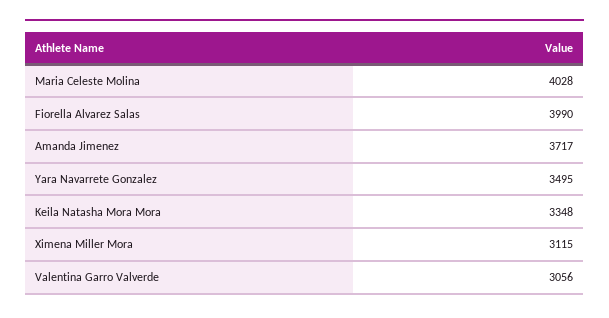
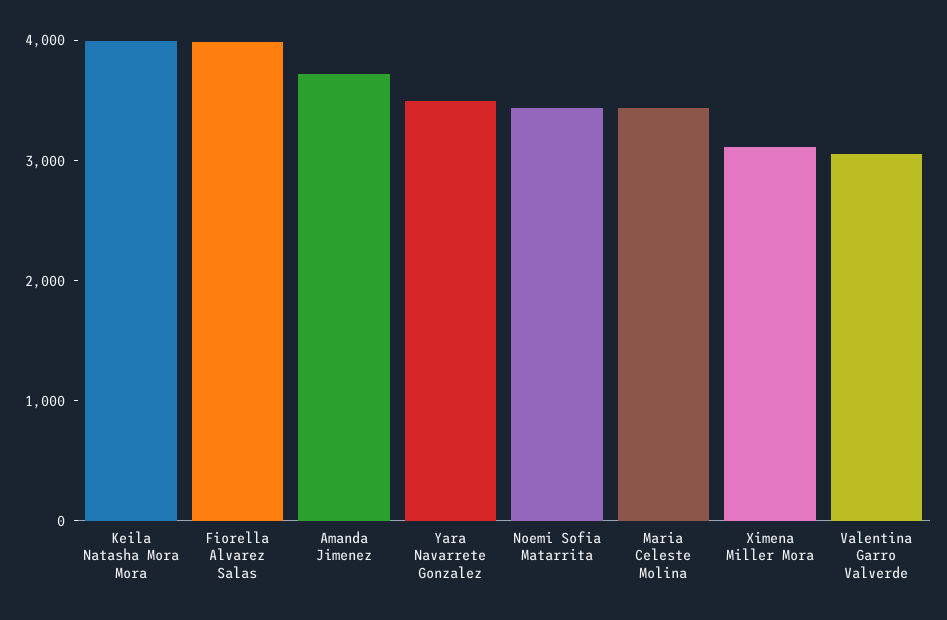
Maria Celeste Molina: 4028 -> 3400
Keila Natasha Mora Mora: 3348 -> 4000
Noemi Sofia Matarrita: none -> 3400

